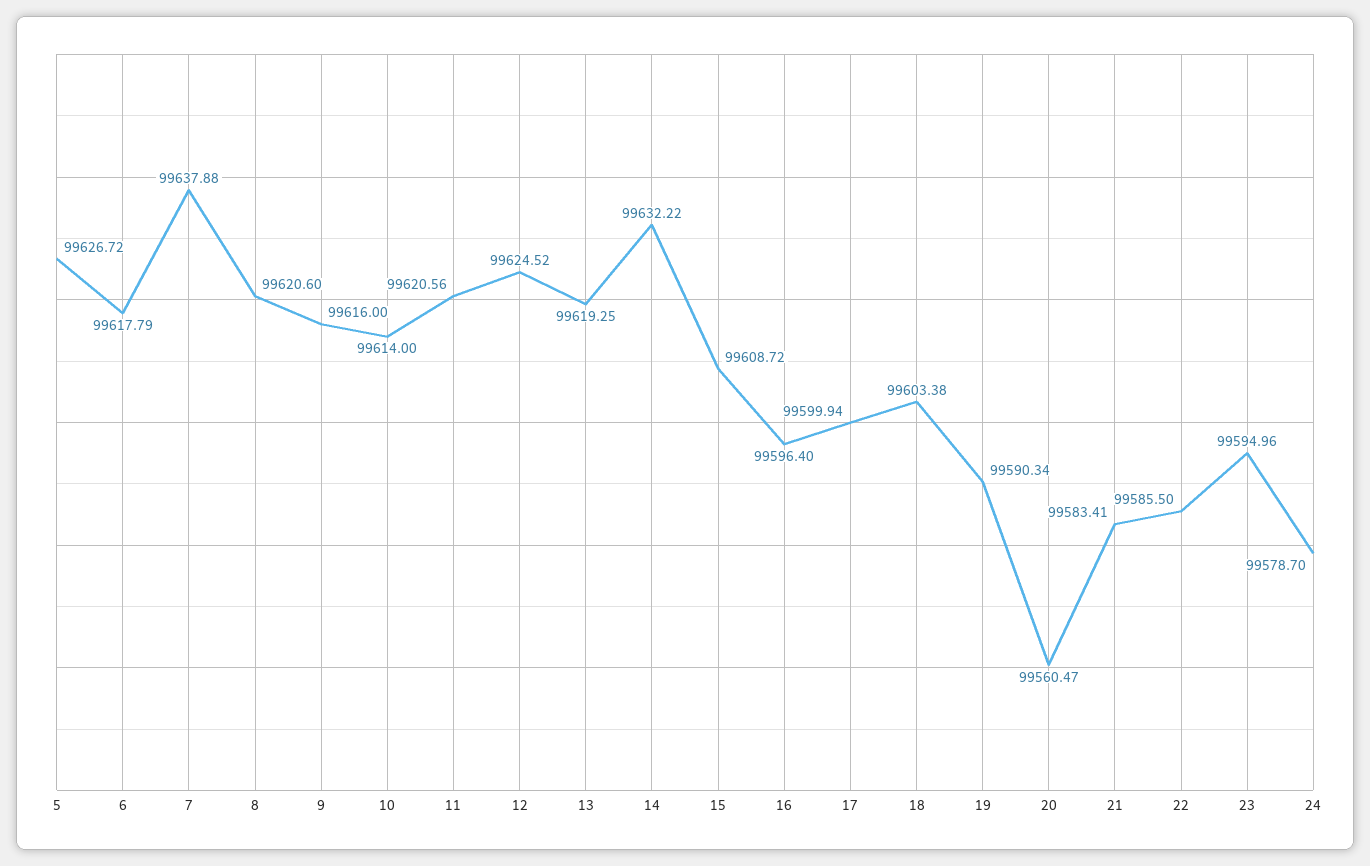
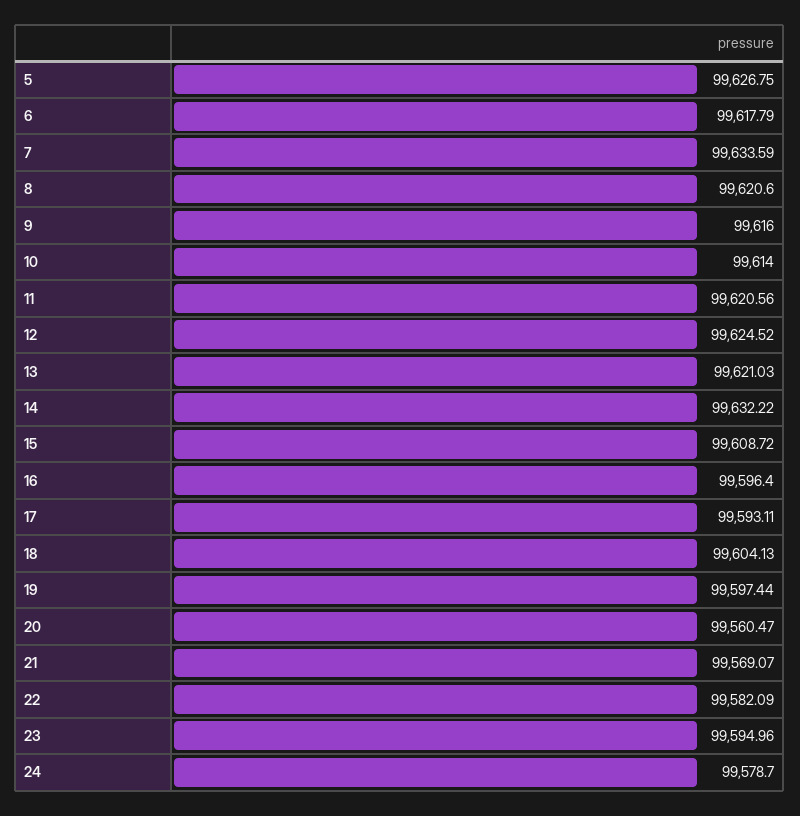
5: 99626.72 -> 99626.75
7: 99637.88 -> 99633.59
13: 99619.25 -> 99621.03
17: 99599.94 -> 99593.11
18: 99603.38 -> 99604.13
19: 99590.34 -> 99597.44
21: 99583.41 -> 99569.07
22: 99585.5 -> 99582.09

